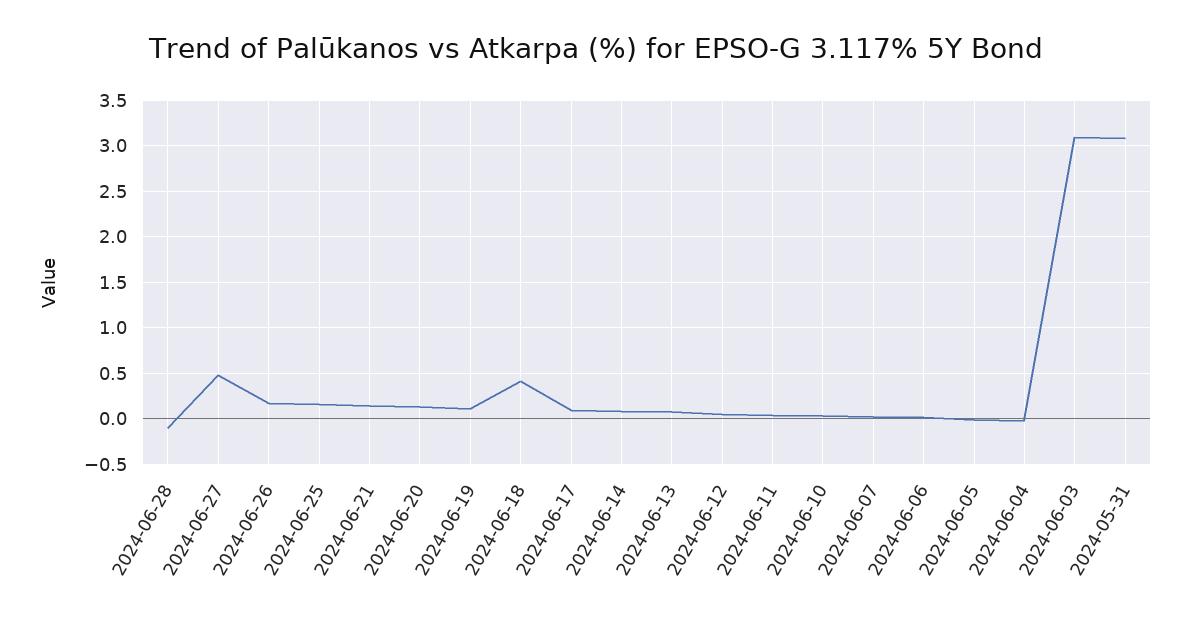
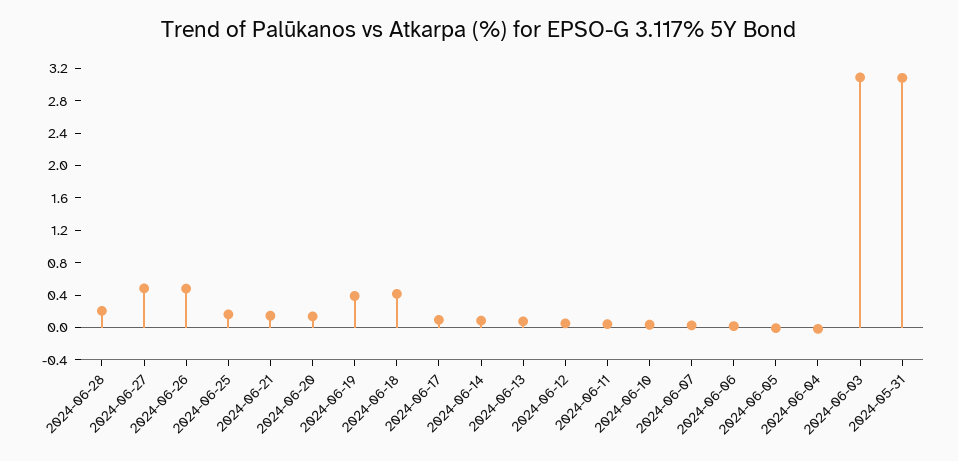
2024-06-28: -0.1 -> 0.2
2024-06-26: 0.2 -> 0.5
2024-06-19: 0.1 -> 0.4

